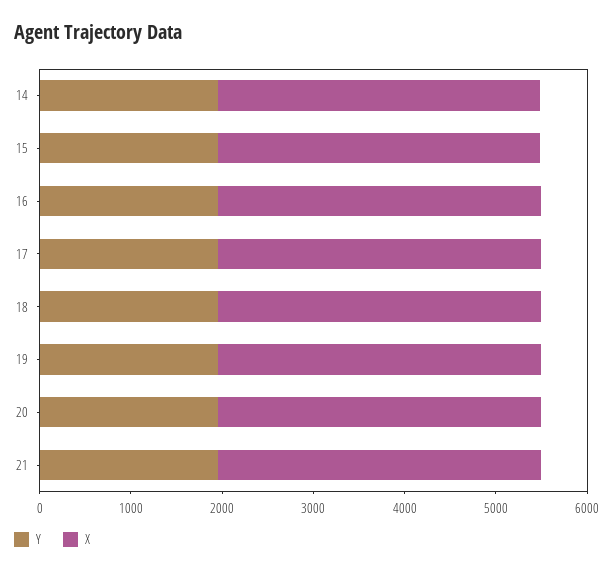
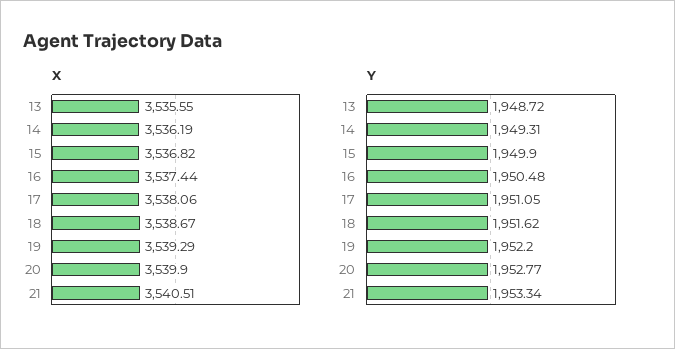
X, 13: none -> 3535.55
Y, 13: none -> 1948.72

